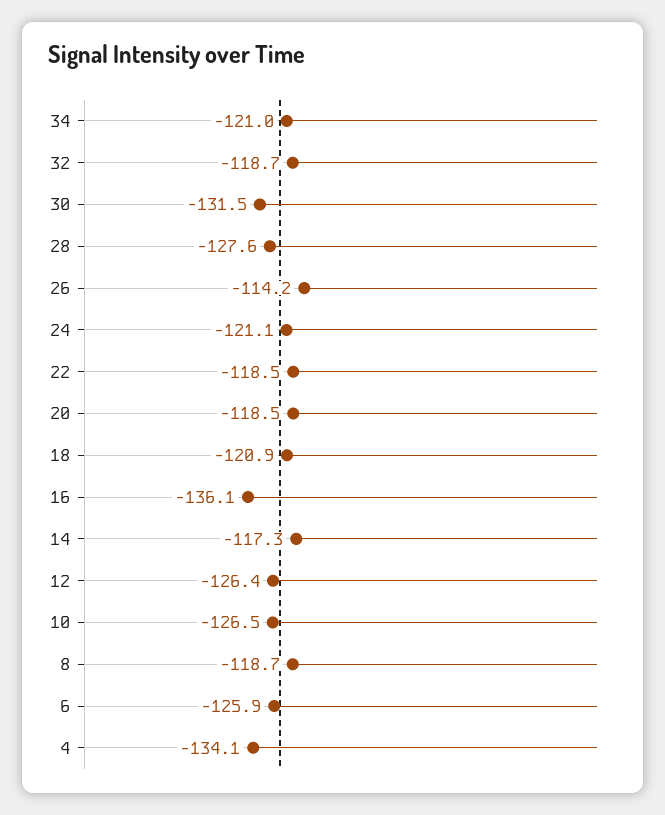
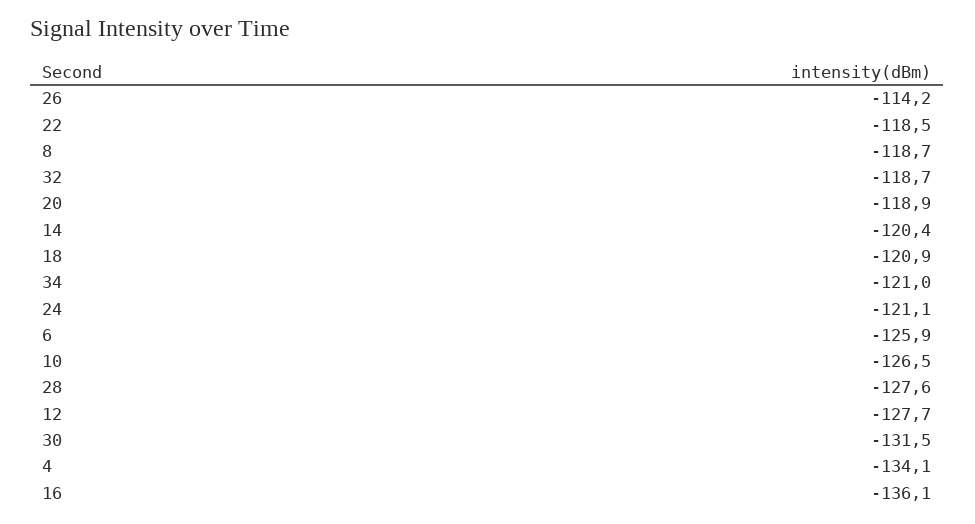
20: -118.5 -> -118.9
14: -117.3 -> -120.4
12: -126.4 -> -127.7

